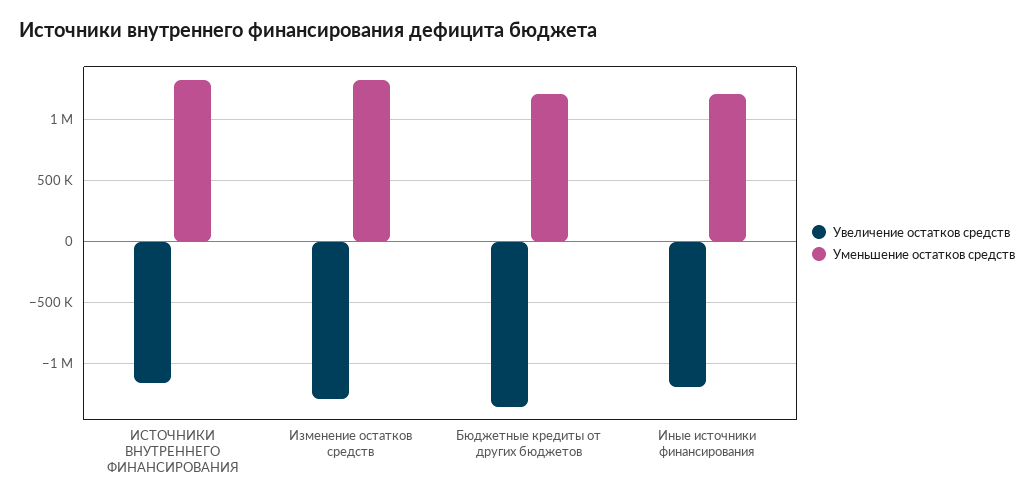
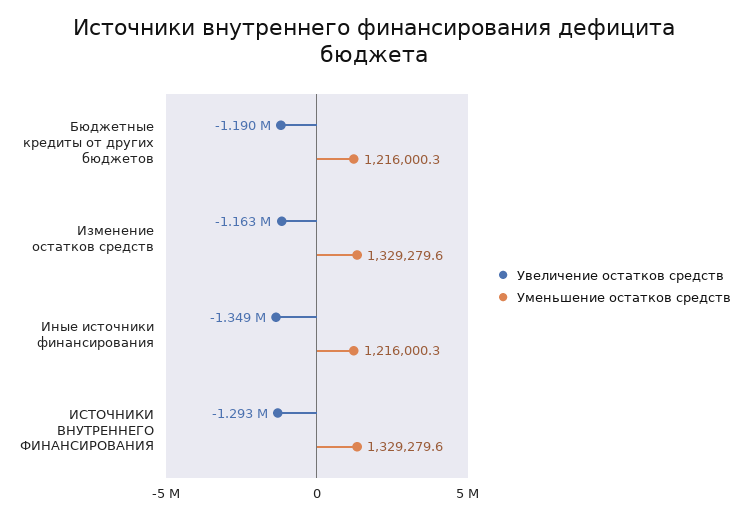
Увеличение остатков средств, ИСТОЧНИКИ ВНУТРЕННЕГО ФИНАНСИРОВАНИЯ: -1150000 -> -1293000
Увеличение остатков средств, Изменение остатков средств: -1300000 -> -1163000
Увеличение остатков средств, Бюджетные кредиты от других бюджетов: -1350000 -> -1190000
Увеличение остатков средств, Иные источники финансирования: -1200000 -> -1349000

